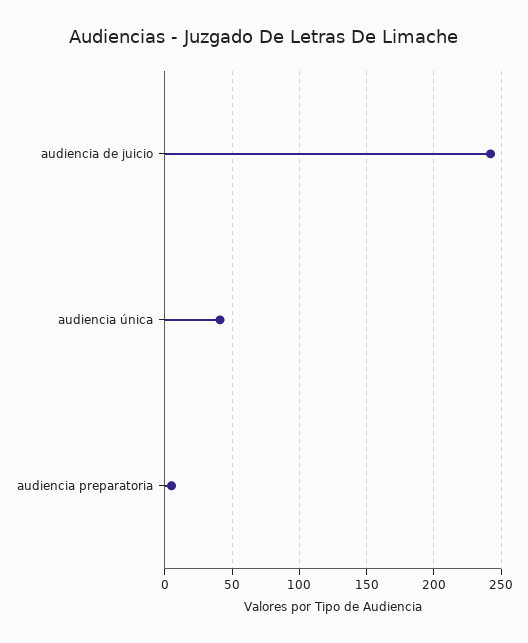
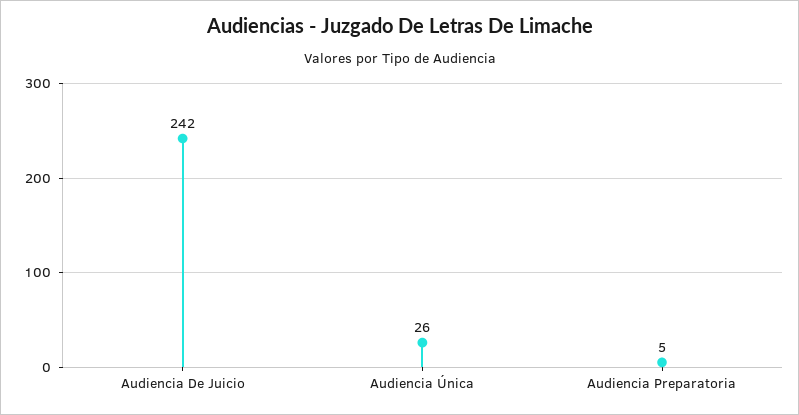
audiencia única: 40 -> 26

